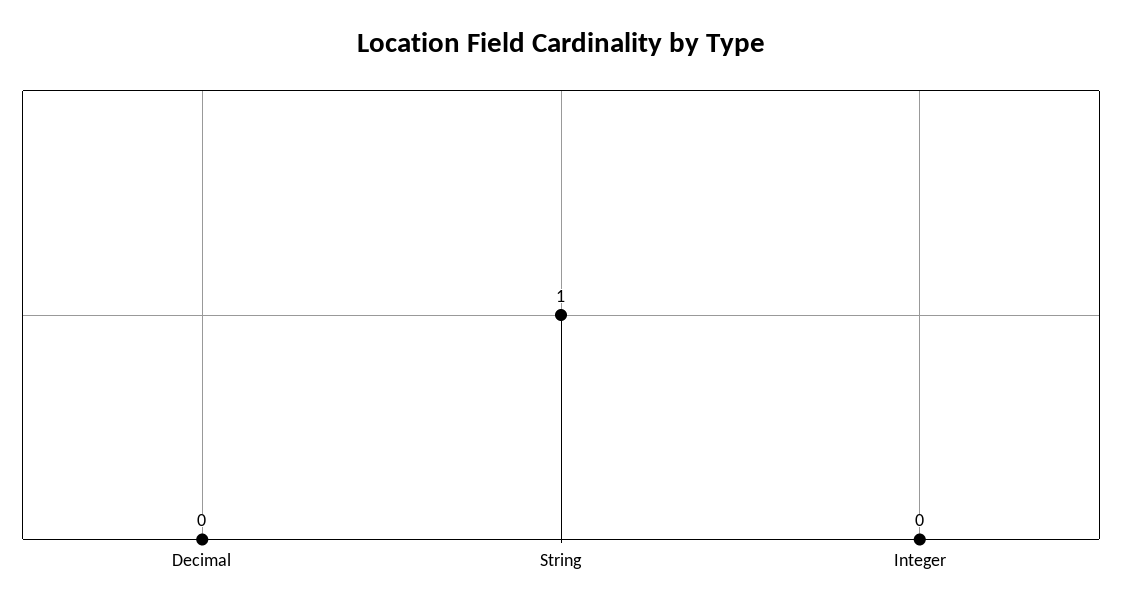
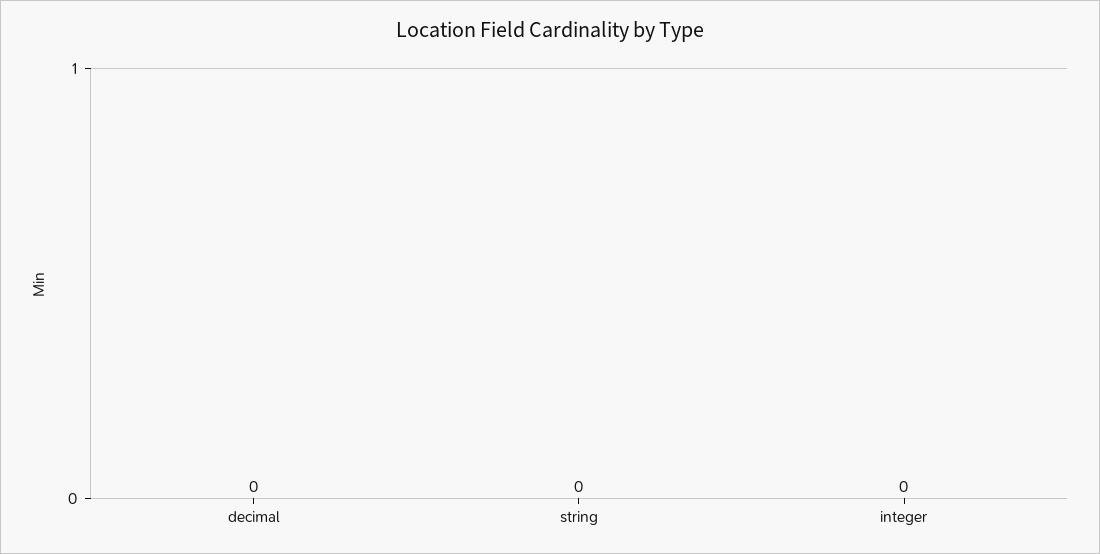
String: 1 -> 0

